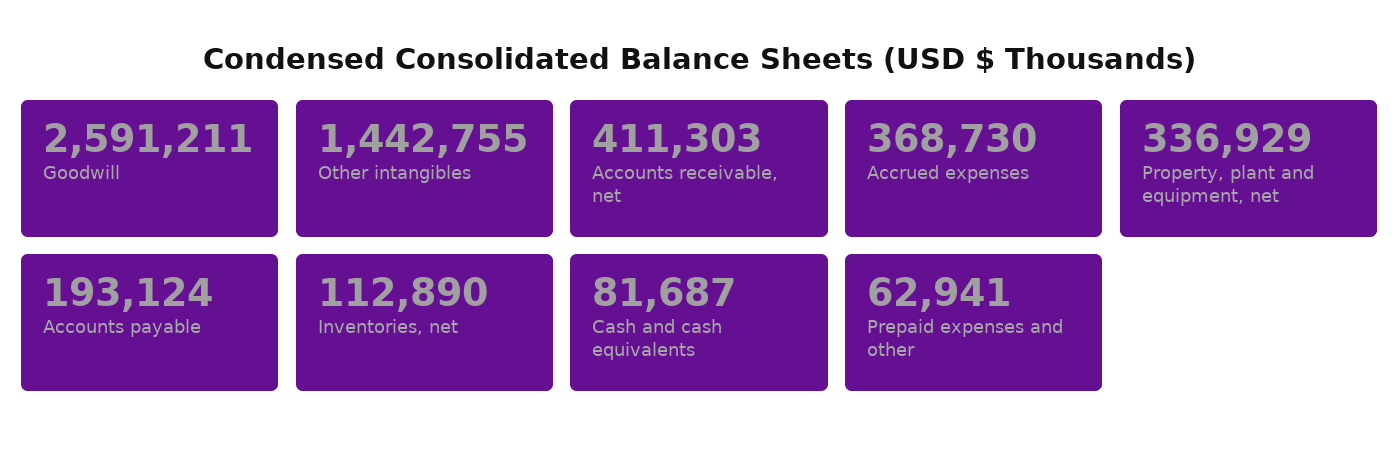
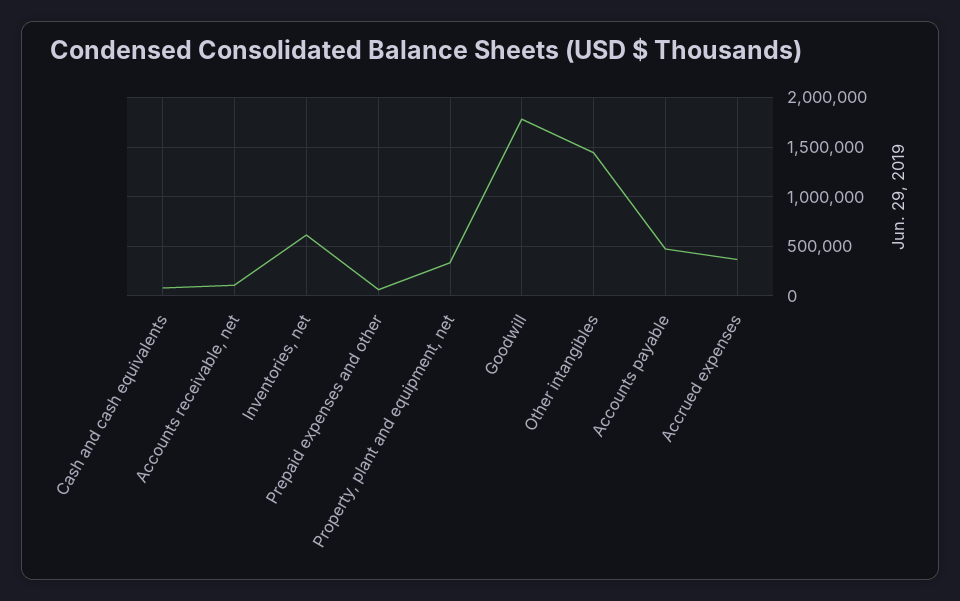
Goodwill: 2591211 -> 1800000
Accounts receivable, net: 411303 -> 100000
Accounts payable: 193124 -> 500000
Inventories, net: 112890 -> 600000

